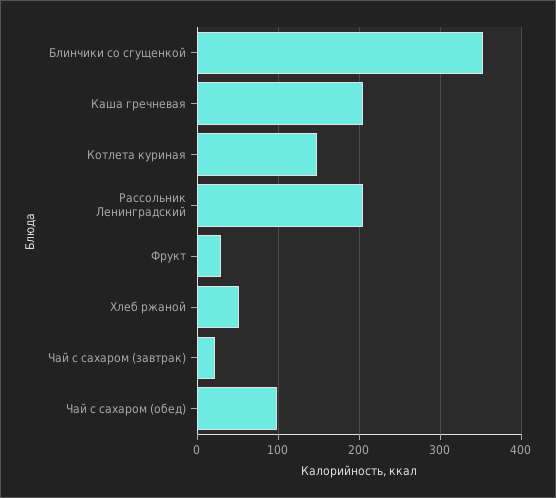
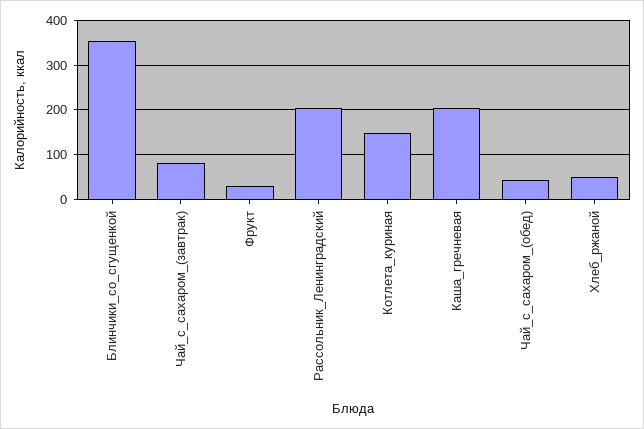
Чай с сахаром (завтрак): 20 -> 80
Чай с сахаром (обед): 100 -> 40

